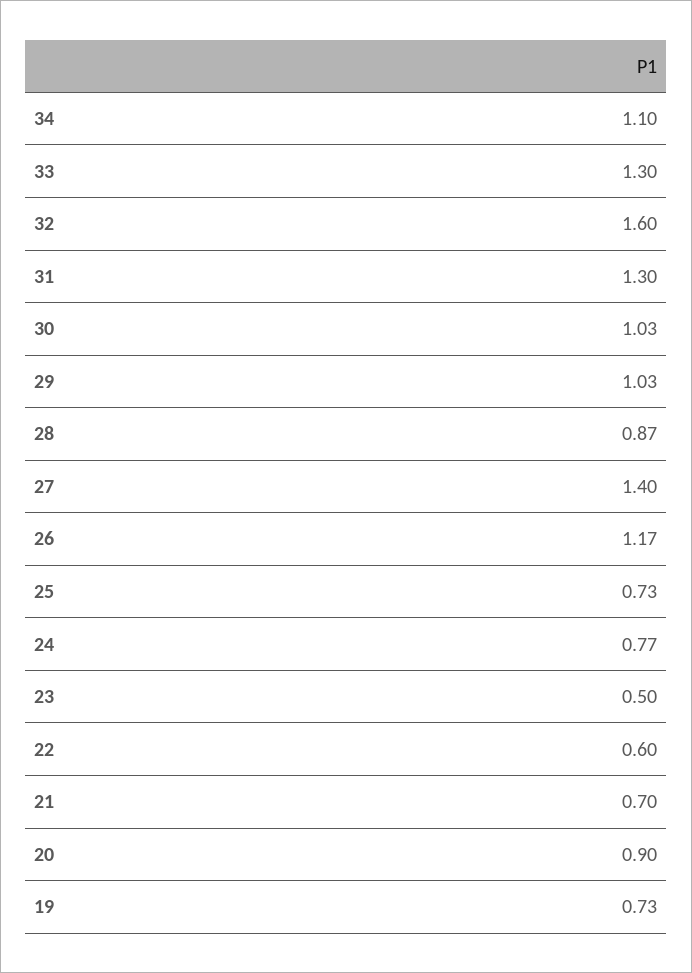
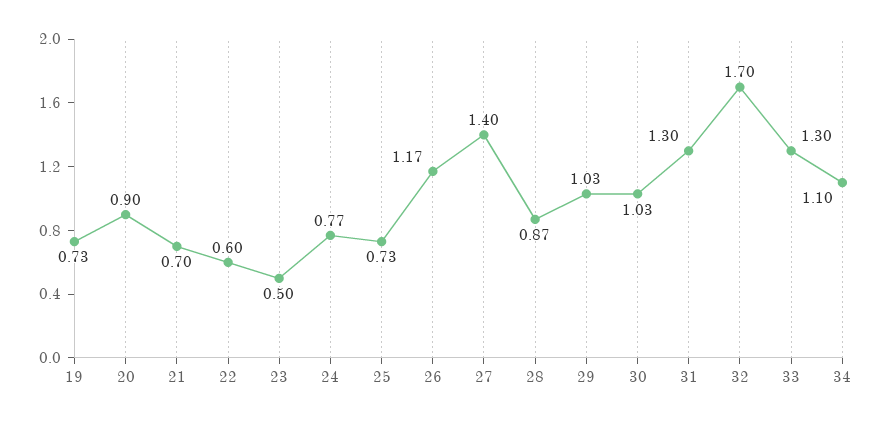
32: 1.6 -> 1.7

